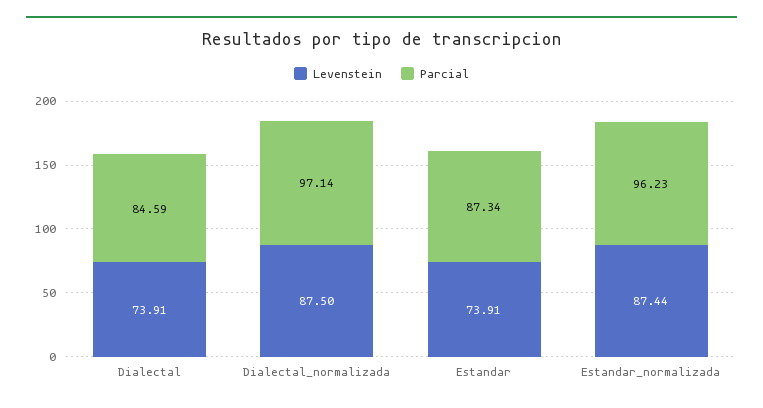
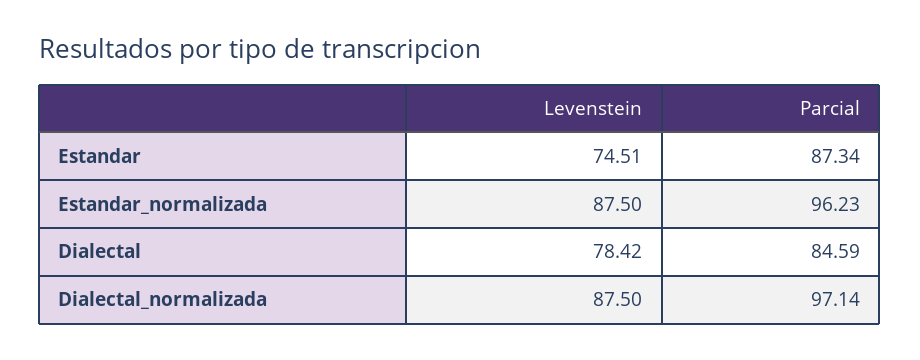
Levenstein, Dialectal: 73.91 -> 78.42
Levenstein, Estandar: 73.91 -> 74.51
Levenstein, Estandar_normalizada: 87.44 -> 87.5

